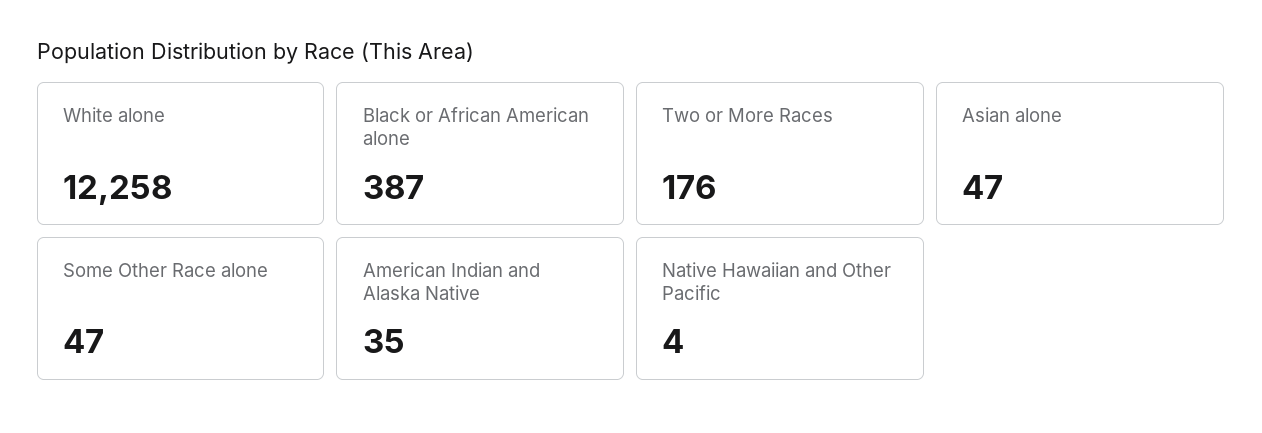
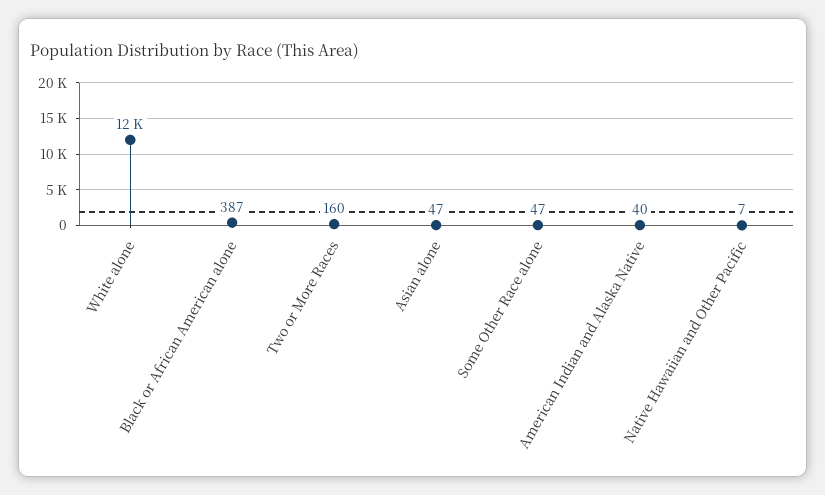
Two or More Races: 176 -> 160
American Indian and Alaska Native: 35 -> 40
Native Hawaiian and Other Pacific: 4 -> 7

